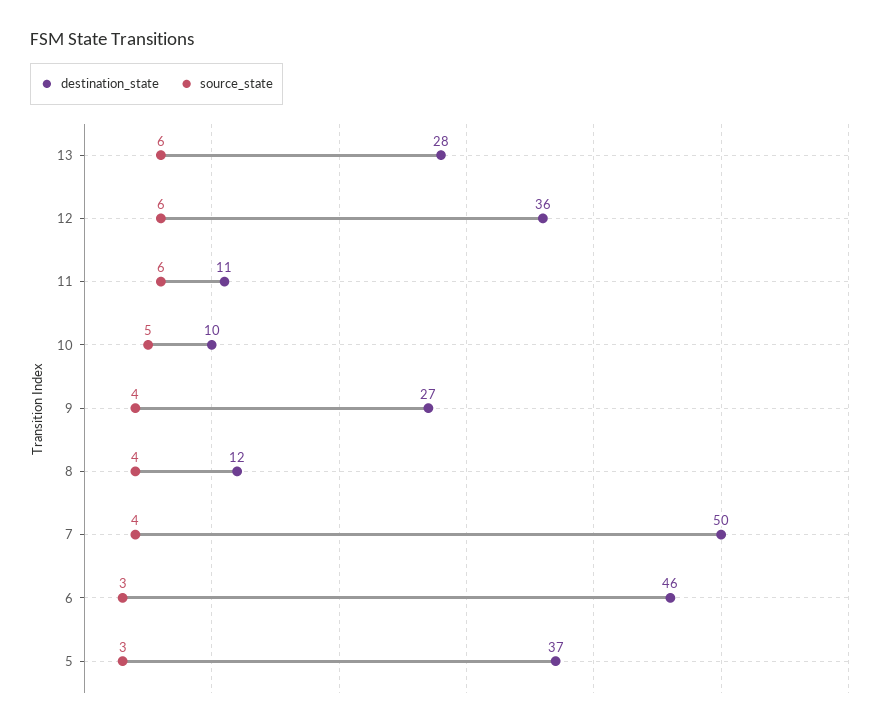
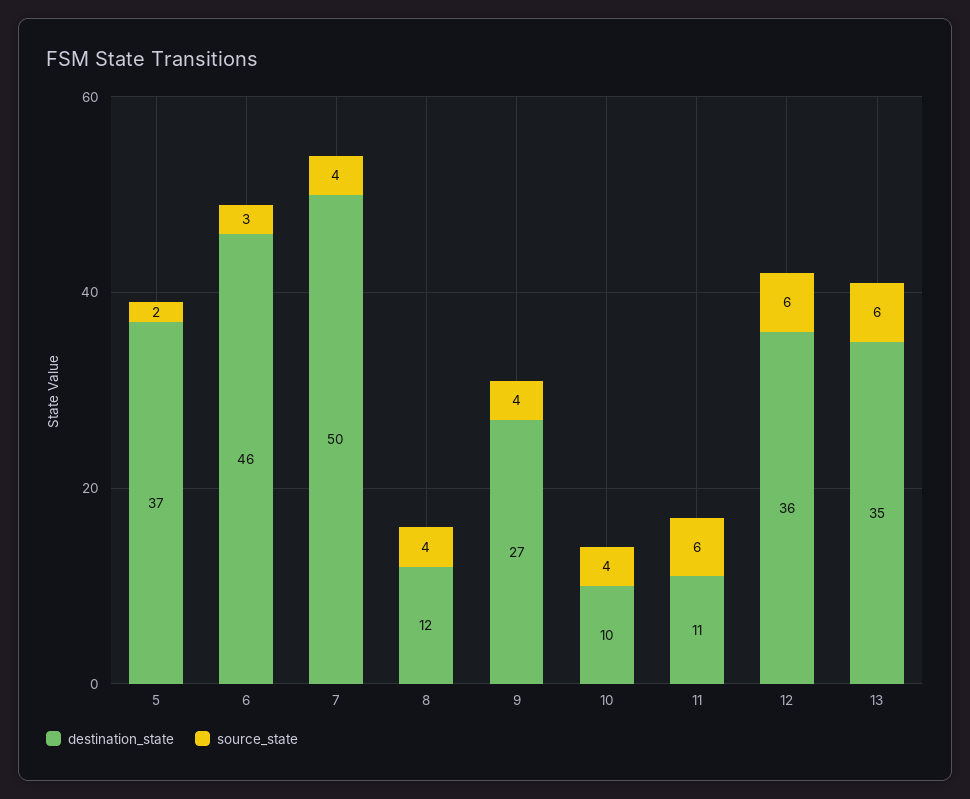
destination_state, 13: 28 -> 35
source_state, 10: 5 -> 4
source_state, 5: 3 -> 2

